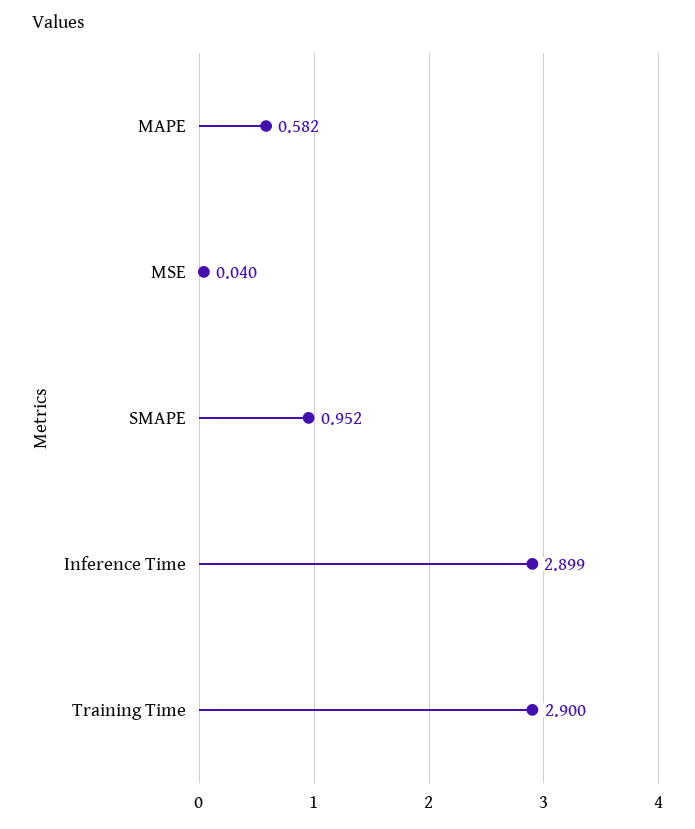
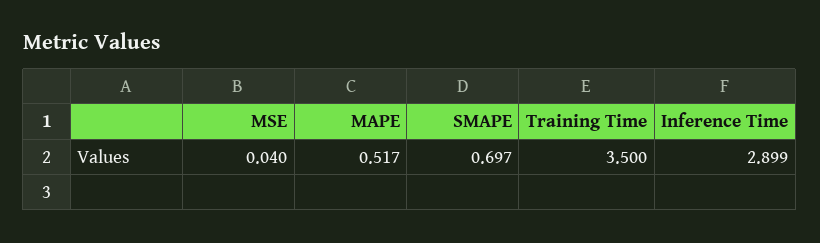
MAPE: 0.582 -> 0.517
SMAPE: 0.952 -> 0.697
Training Time: 2.9 -> 3.5

